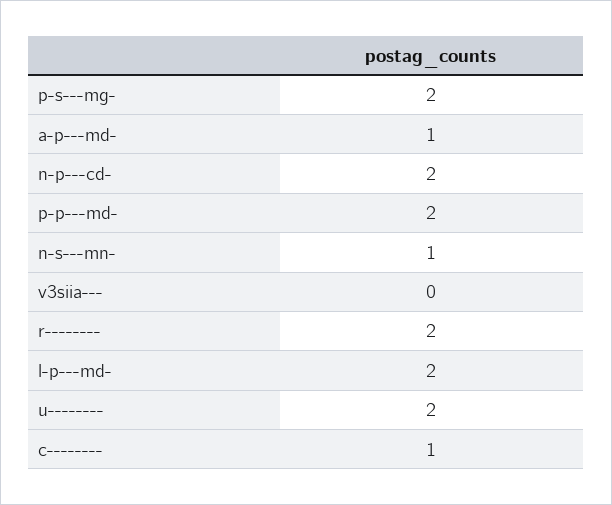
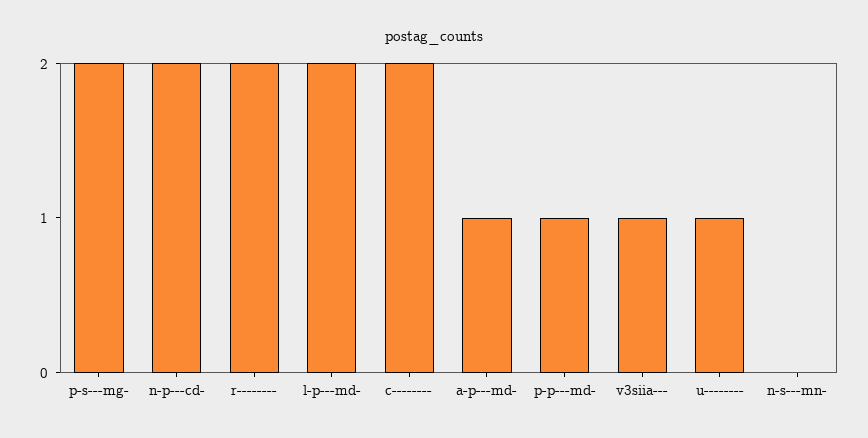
p-p---md-: 2 -> 1
n-s---mn-: 1 -> 0
v3siia---: 0 -> 1
u--------: 2 -> 1
c--------: 1 -> 2

